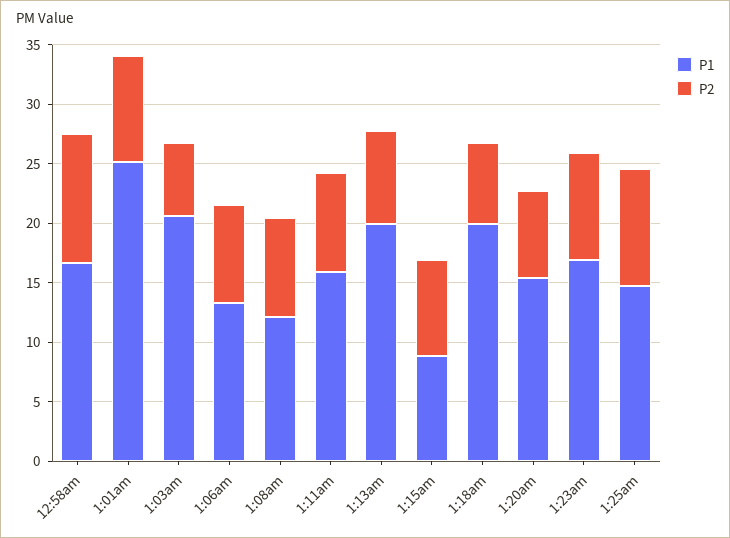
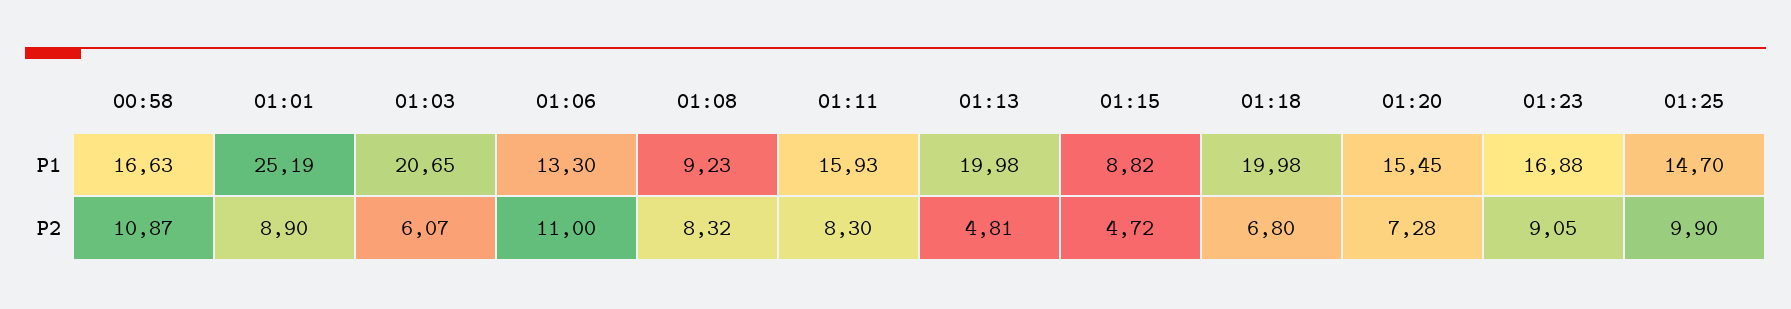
P2, 1:06am: 8 -> 11
P1, 1:08am: 12 -> 9.23
P2, 1:13am: 8 -> 4.81
P2, 1:15am: 8 -> 4.72

